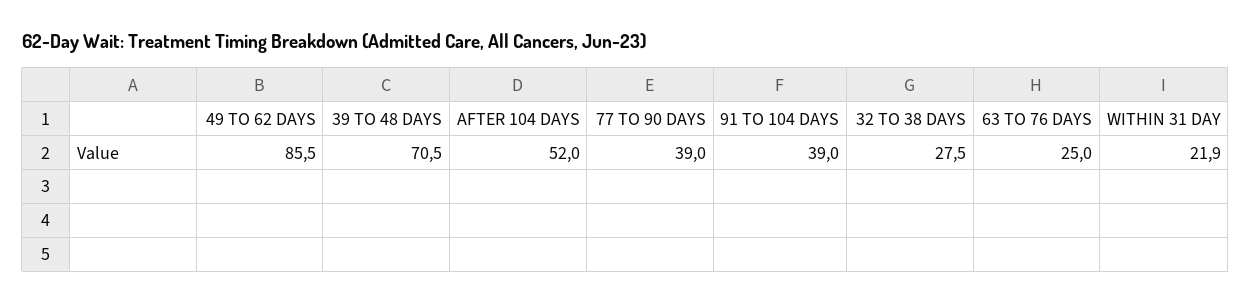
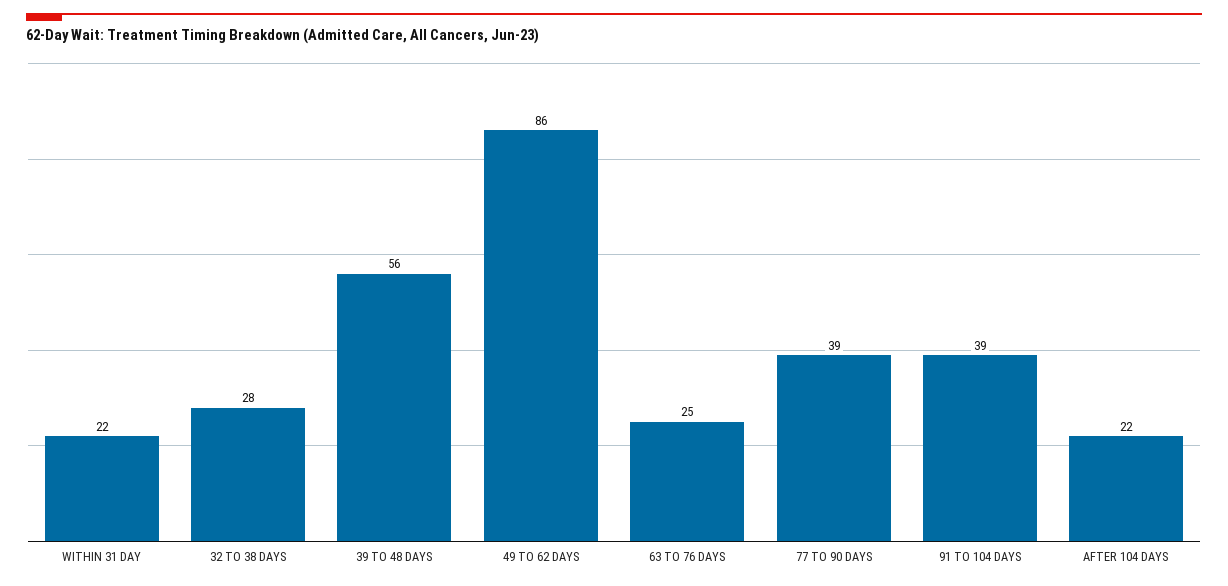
39 TO 48 DAYS: 70.5 -> 56
AFTER 104 DAYS: 52 -> 22

